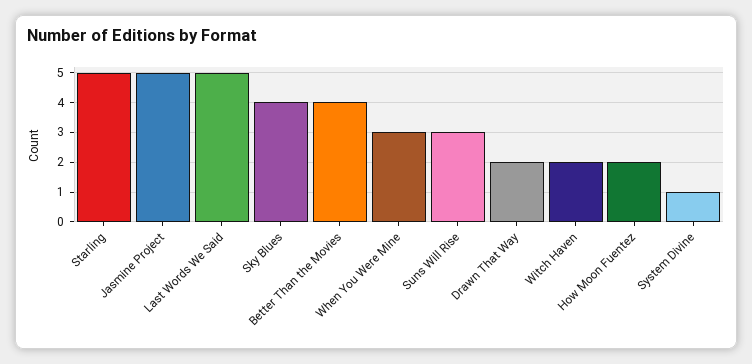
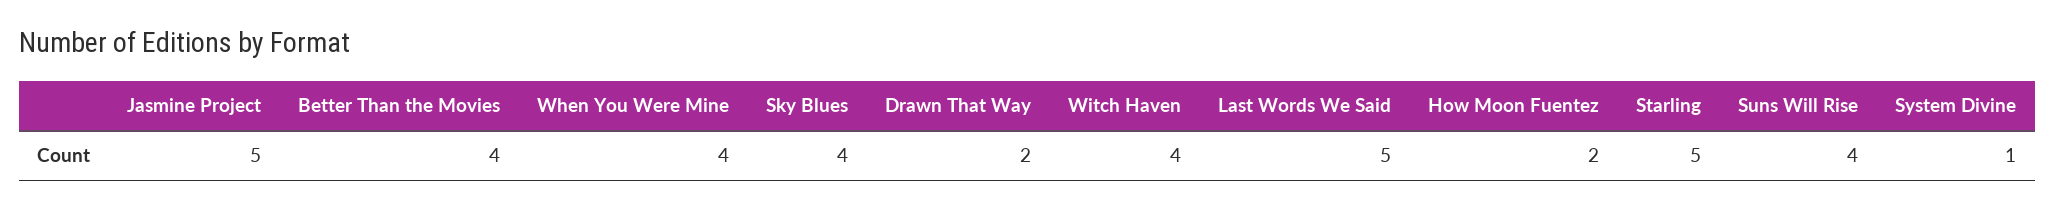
When You Were Mine: 3 -> 4
Suns Will Rise: 3 -> 4
Witch Haven: 2 -> 4

